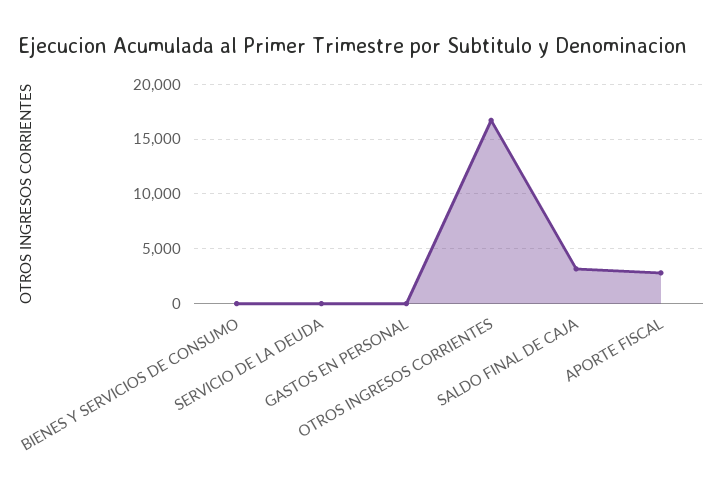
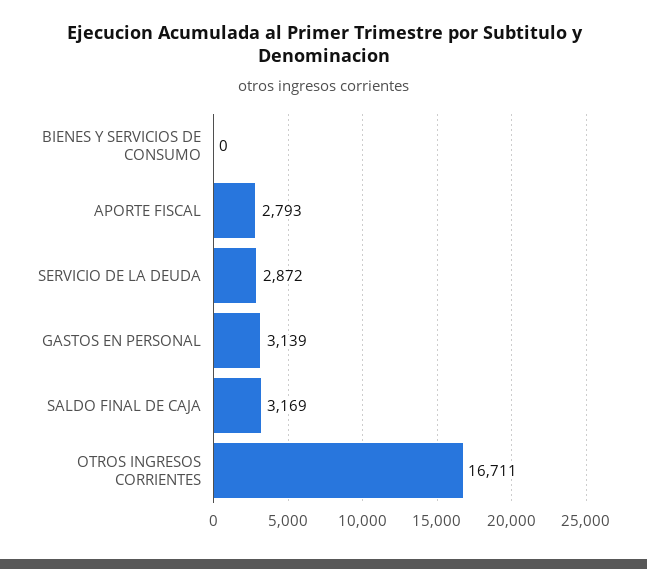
SERVICIO DE LA DEUDA: 0 -> 2872
GASTOS EN PERSONAL: 0 -> 3139

